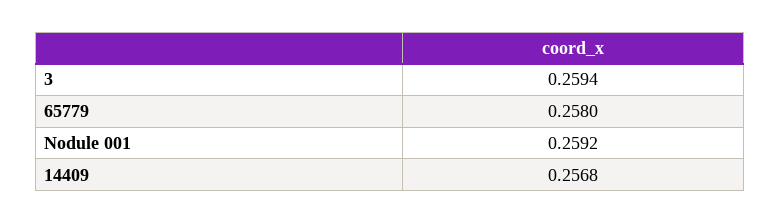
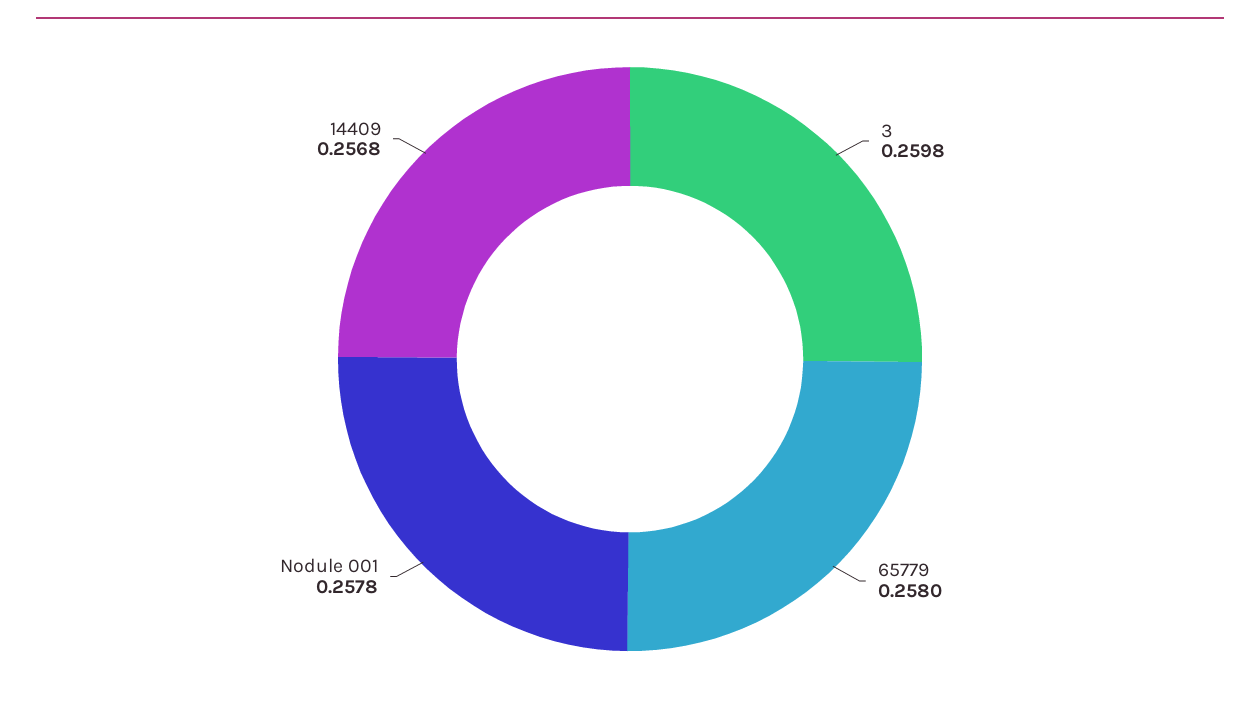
3: 0.2594 -> 0.2598
Nodule 001: 0.2592 -> 0.2578

